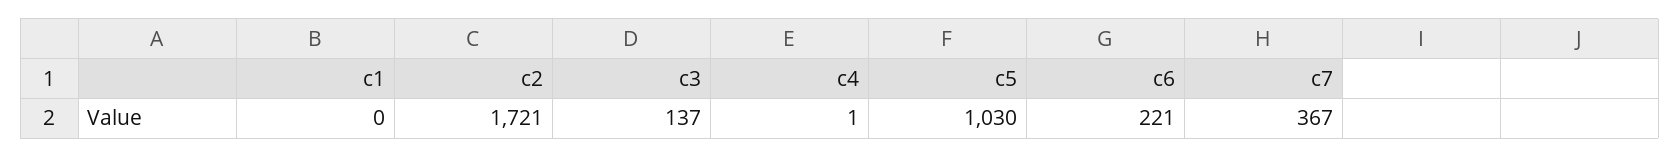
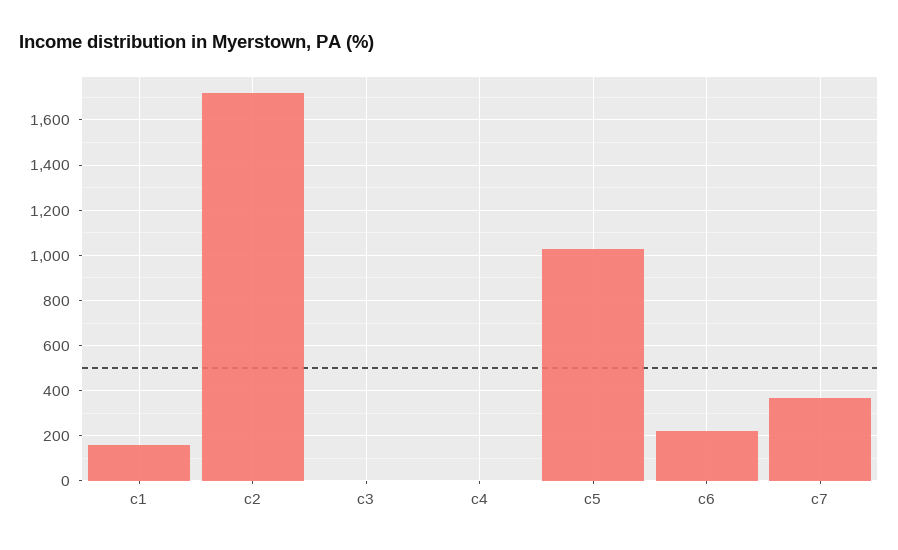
c1: 0 -> 150
c3: 137 -> 0

